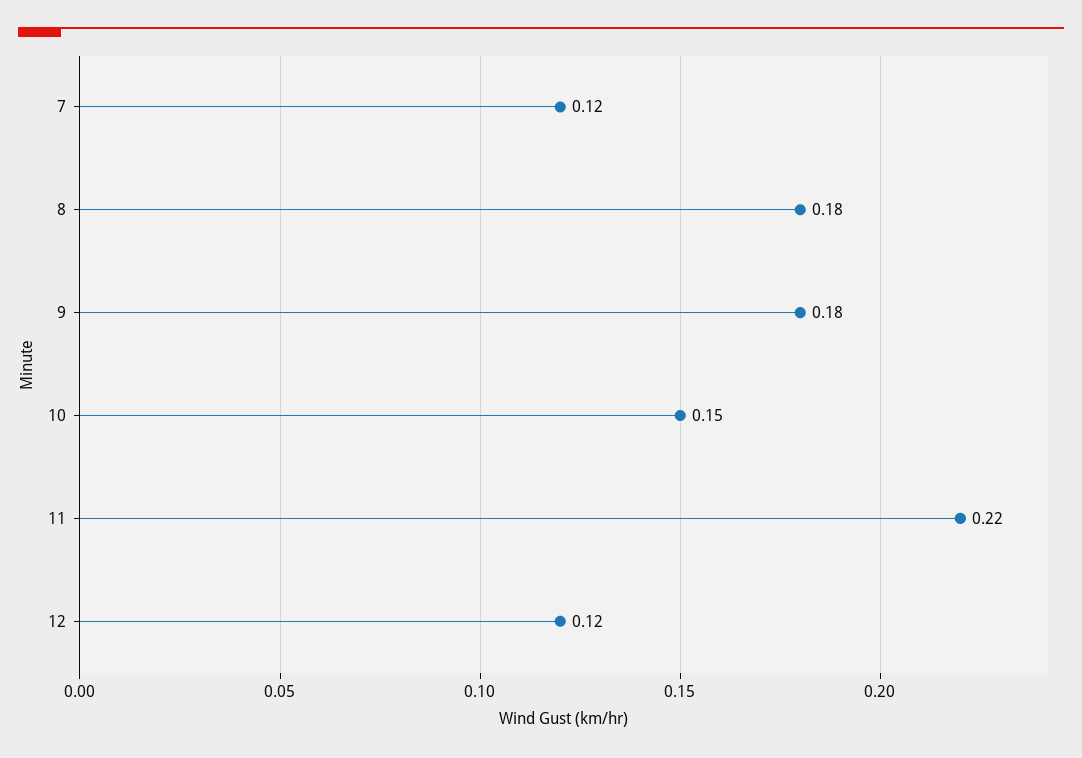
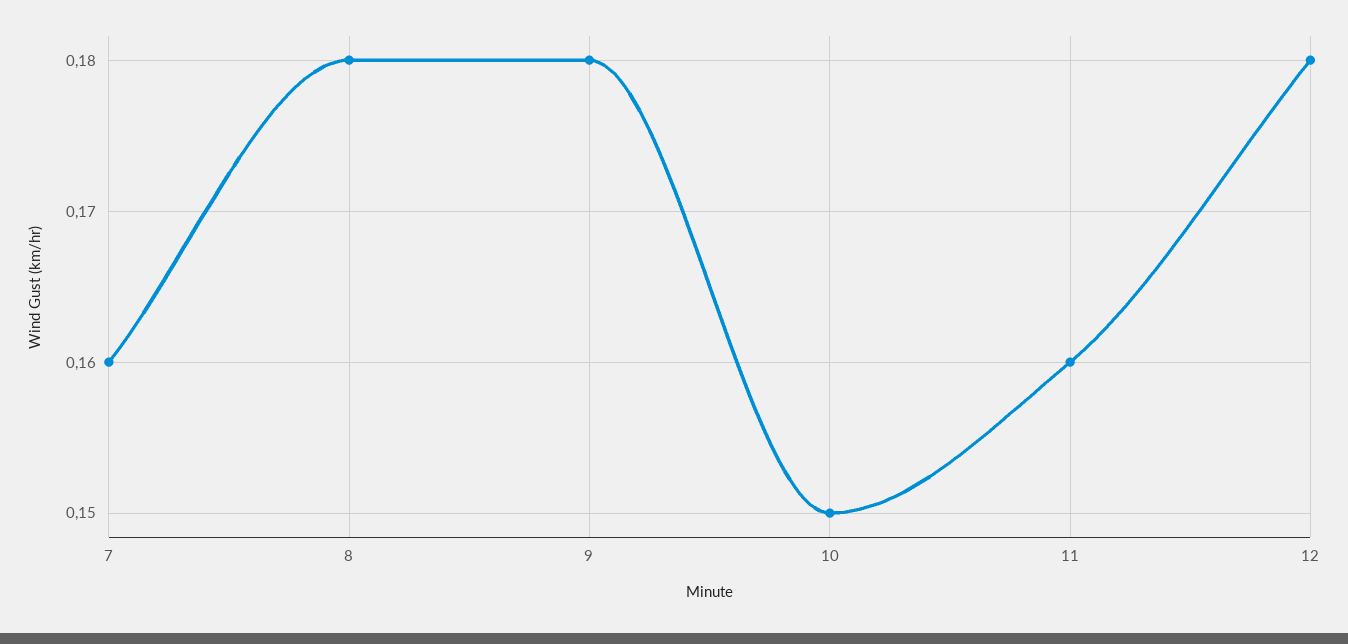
7: 0.12 -> 0.16
11: 0.22 -> 0.16
12: 0.12 -> 0.18

